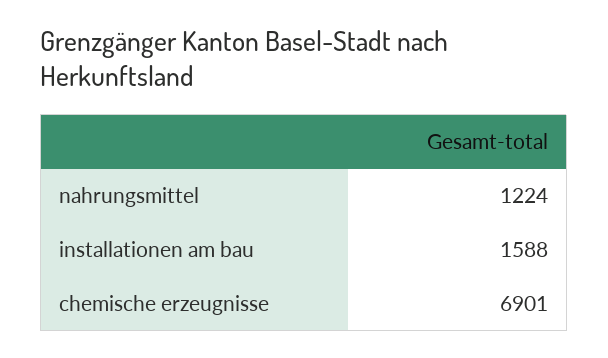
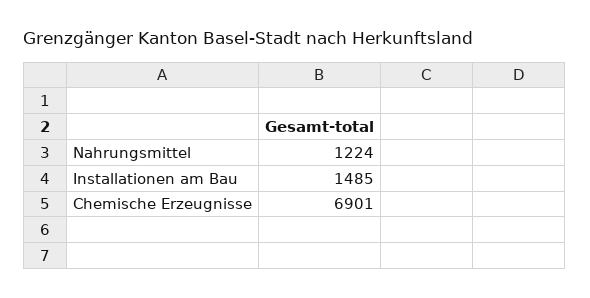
installationen am bau: 1588 -> 1485

